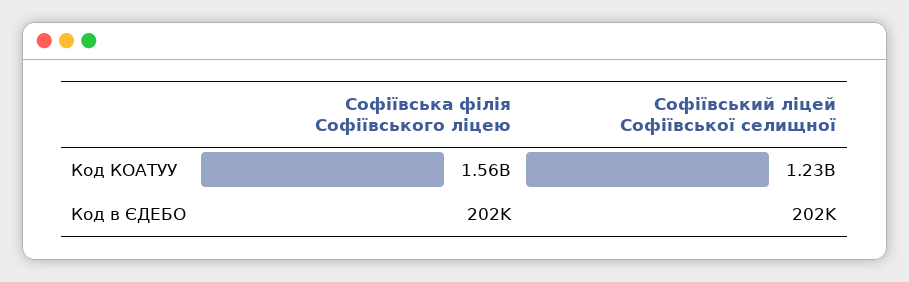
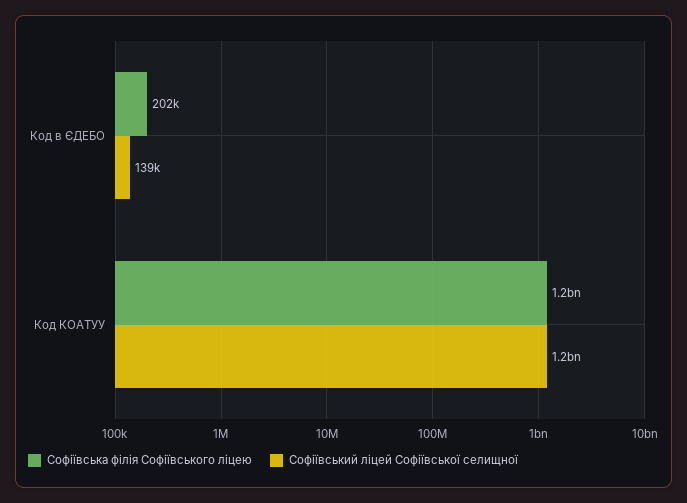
Софіївська філія Софіївського ліцею, Код КОАТУУ: 1560000000 -> 1200000000
Софіївський ліцей Софіївської селищної, Код в ЄДЕБО: 202000 -> 139000

